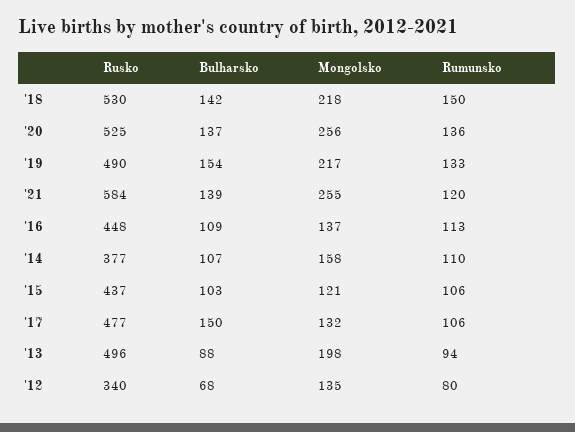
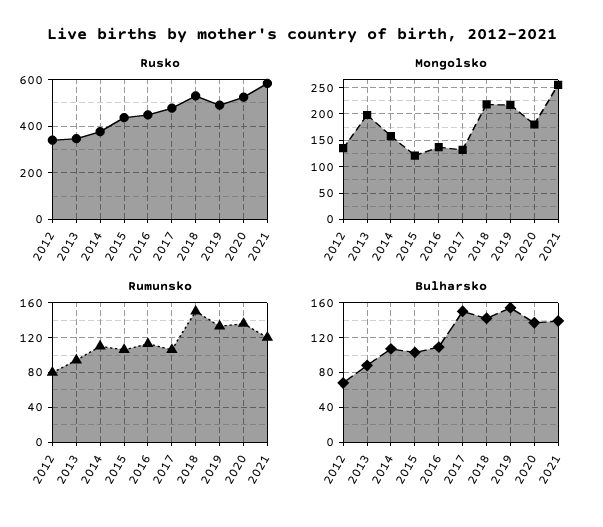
Mongolsko, '20: 256 -> 175
Rusko, '13: 496 -> 350

